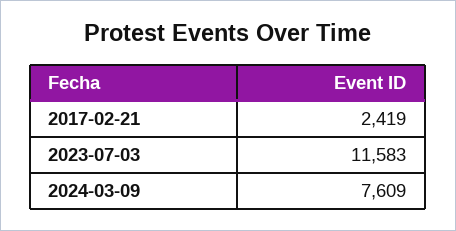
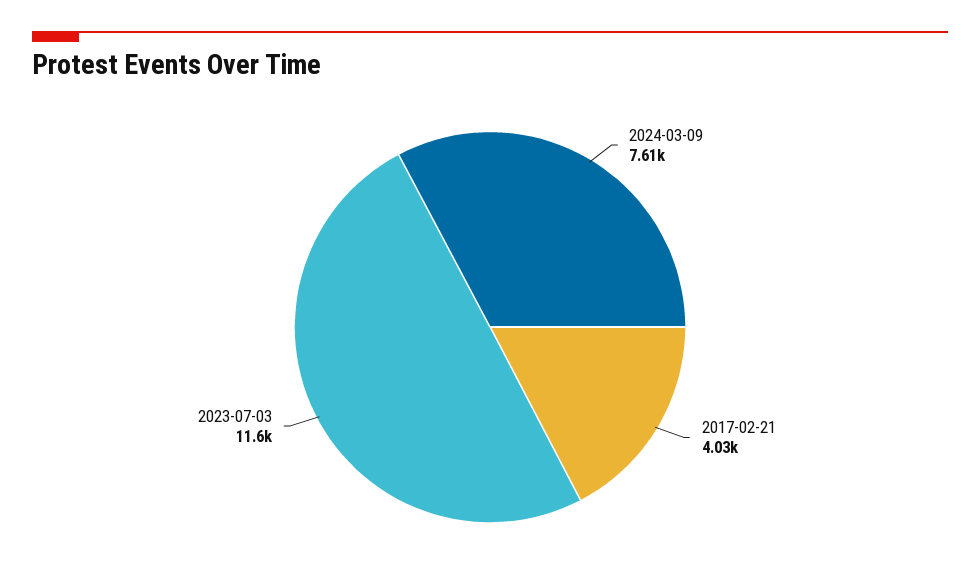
2017-02-21: 2419 -> 4030

